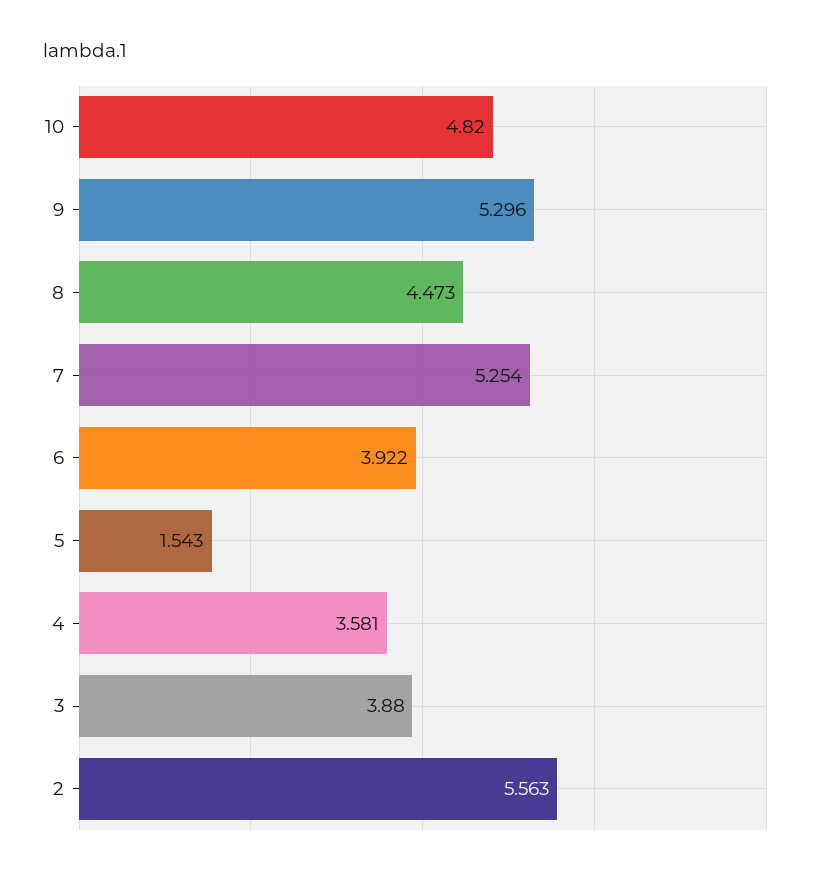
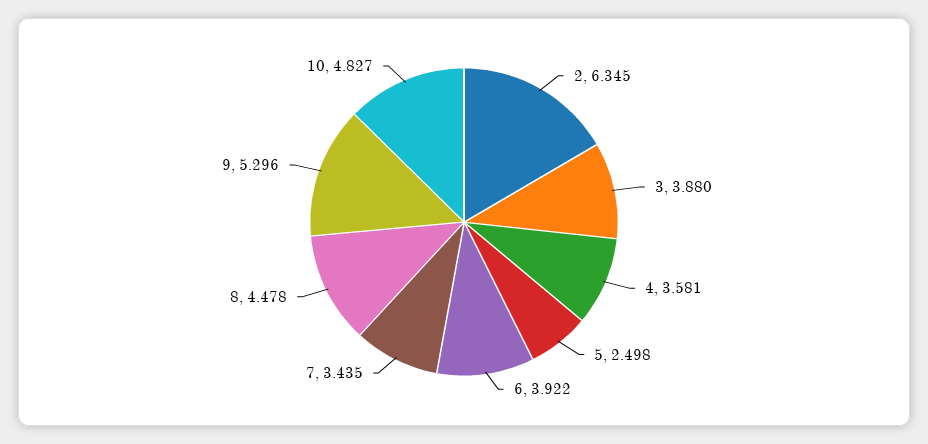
10: 4.82 -> 4.827
8: 4.473 -> 4.478
7: 5.254 -> 3.435
5: 1.543 -> 2.498
2: 5.563 -> 6.345

